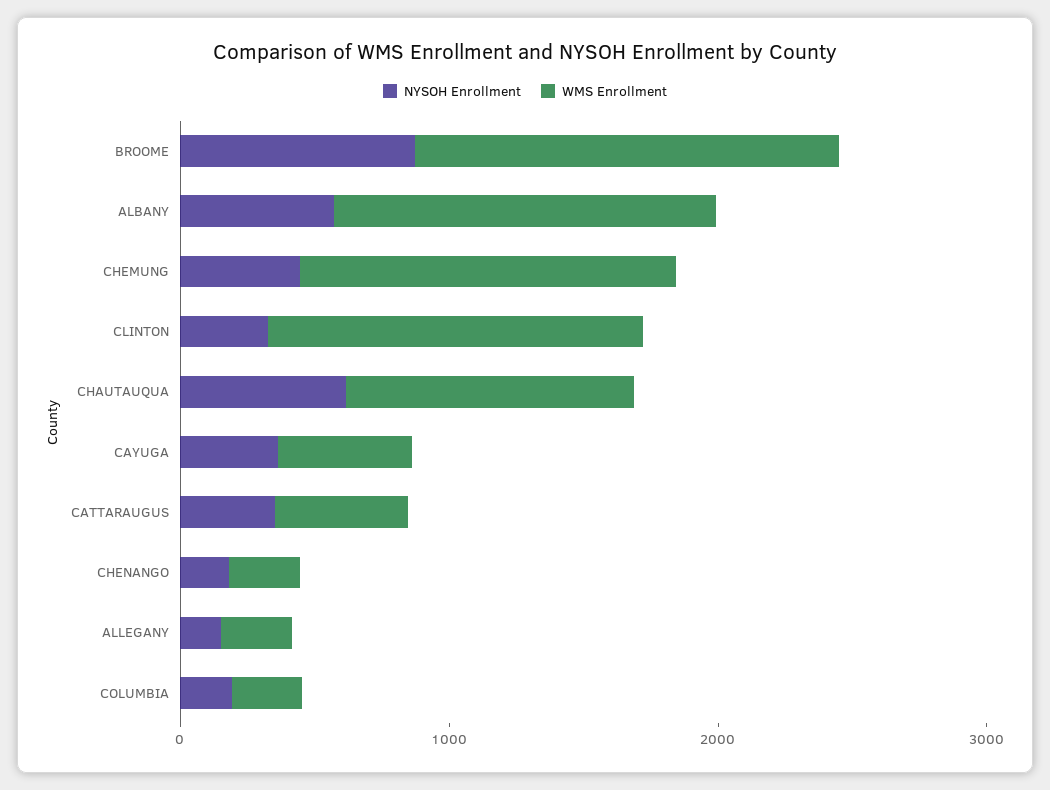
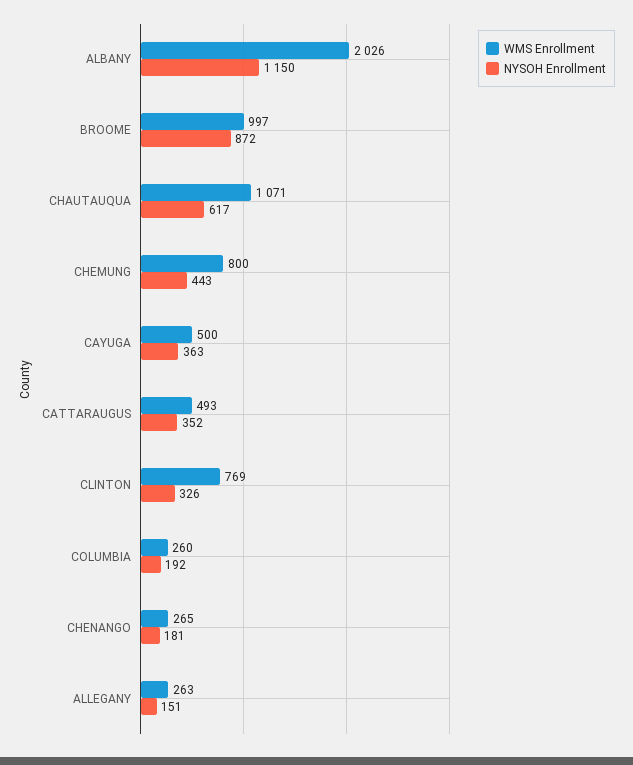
WMS Enrollment, BROOME: 1600 -> 997
NYSOH Enrollment, ALBANY: 600 -> 1150
WMS Enrollment, ALBANY: 1400 -> 2026
WMS Enrollment, CHEMUNG: 1400 -> 800
WMS Enrollment, CLINTON: 1400 -> 769

